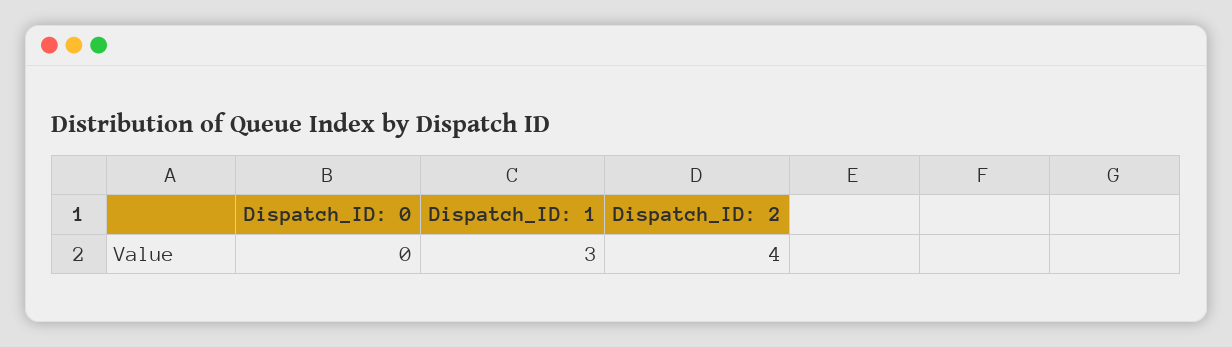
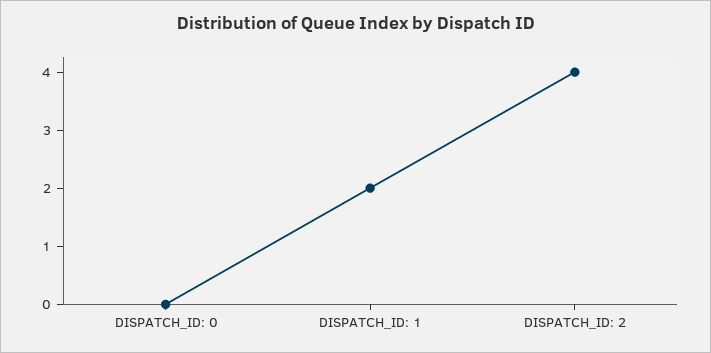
Dispatch_ID: 1: 3 -> 2

